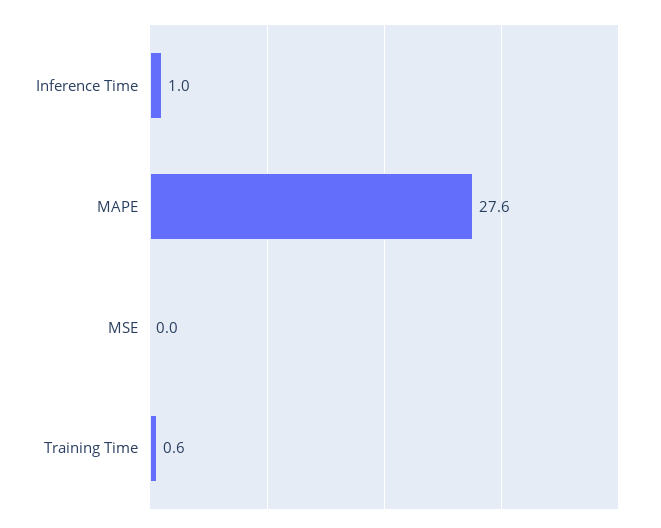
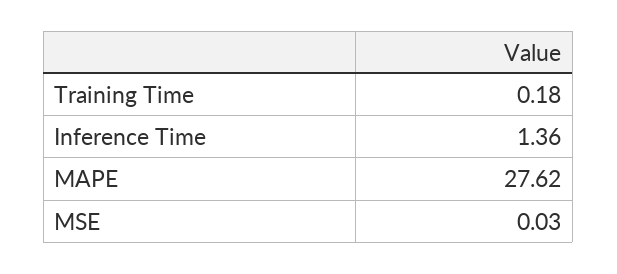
Inference Time: 1 -> 1.36
Training Time: 0.6 -> 0.18

